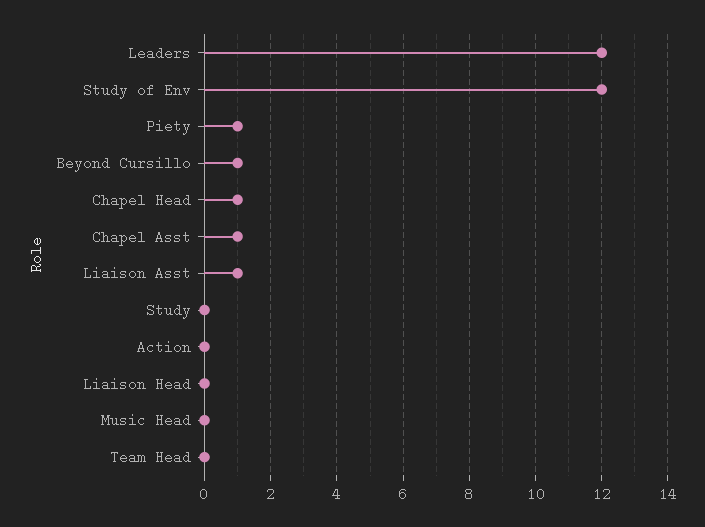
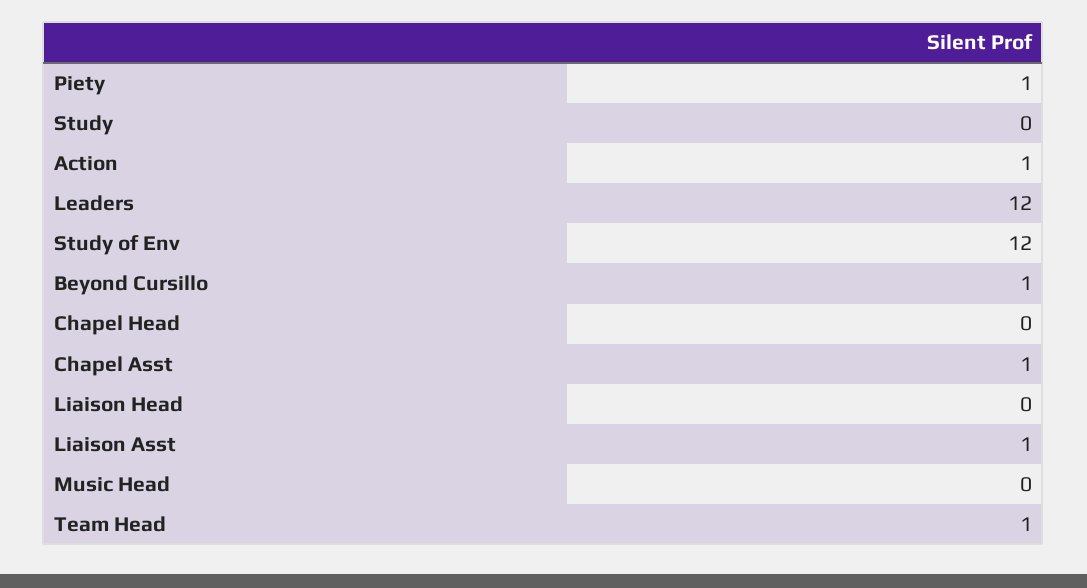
Chapel Head: 1 -> 0
Action: 0 -> 1
Team Head: 0 -> 1

